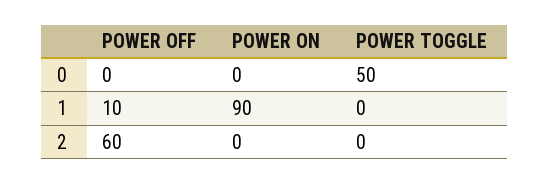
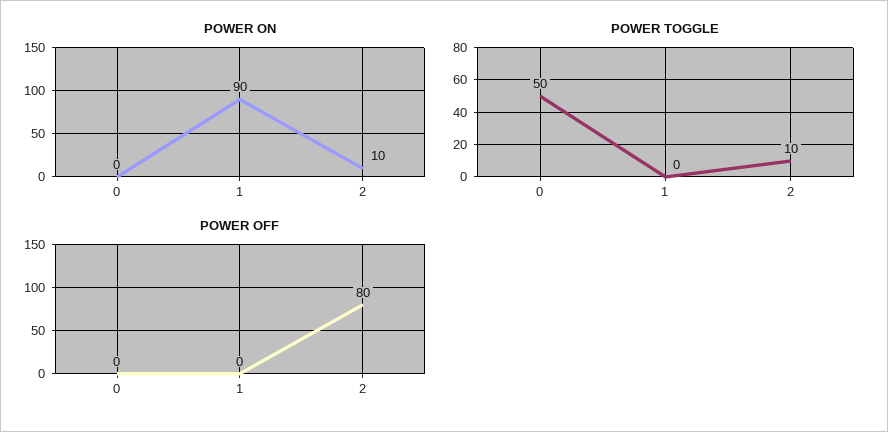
POWER OFF, 1: 10 -> 0
POWER OFF, 2: 60 -> 80
POWER ON, 2: 0 -> 10
POWER TOGGLE, 2: 0 -> 10

